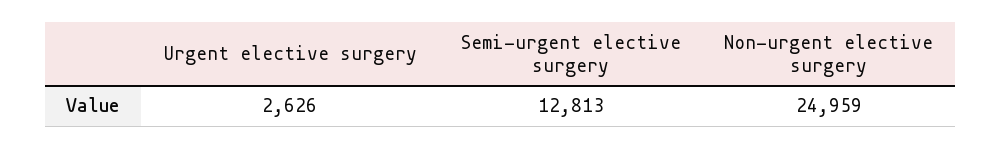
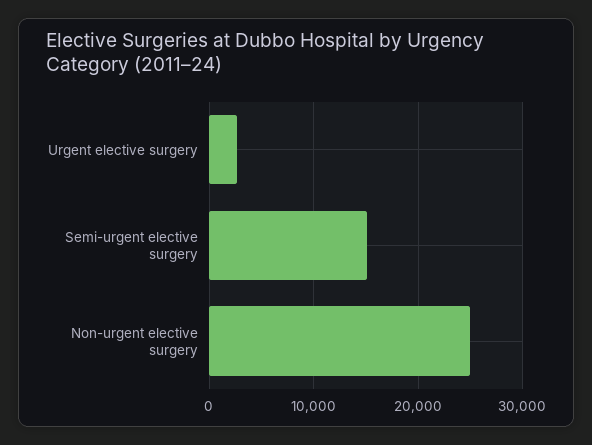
Semi-urgent elective surgery: 12813 -> 15000

